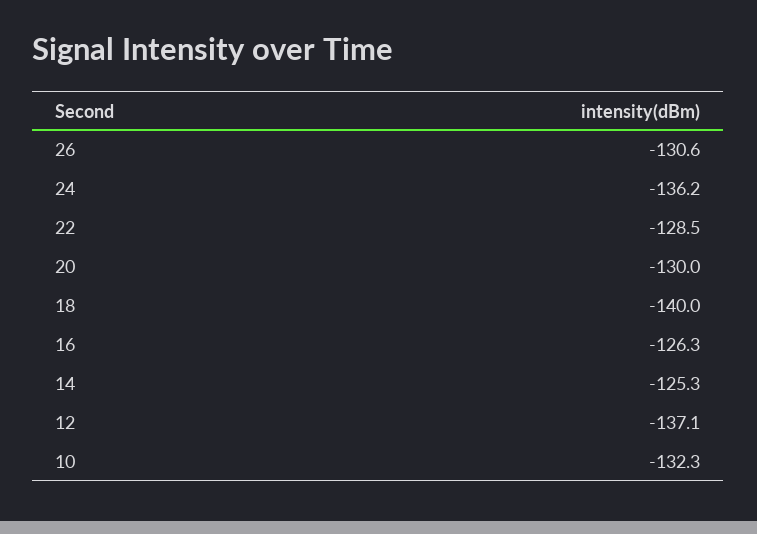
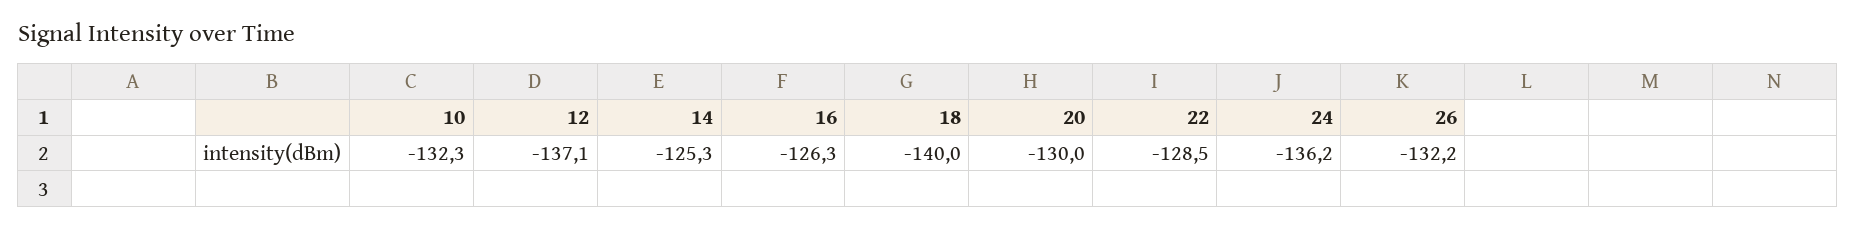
26: -130.6 -> -132.2

